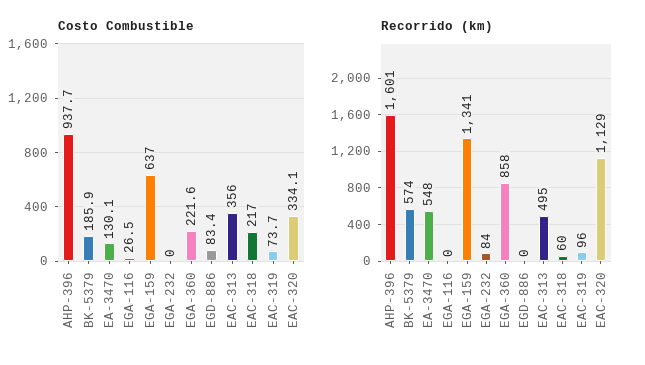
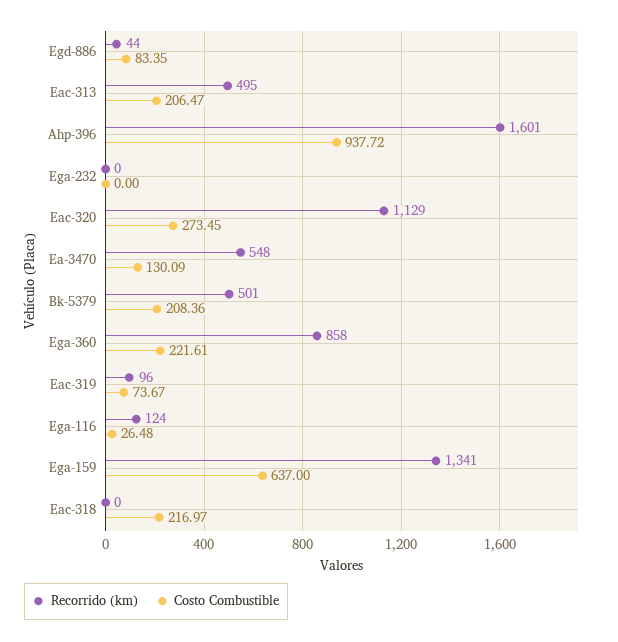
Costo Combustible, BK-5379: 185.9 -> 208.36
Costo Combustible, EAC-313: 356 -> 206.47
Costo Combustible, EAC-320: 334.1 -> 273.45
Recorrido (km), BK-5379: 574 -> 501
Recorrido (km), EGA-116: 0 -> 124
Recorrido (km), EGA-232: 84 -> 0
Recorrido (km), EGD-886: 0 -> 44
Recorrido (km), EAC-318: 60 -> 0

